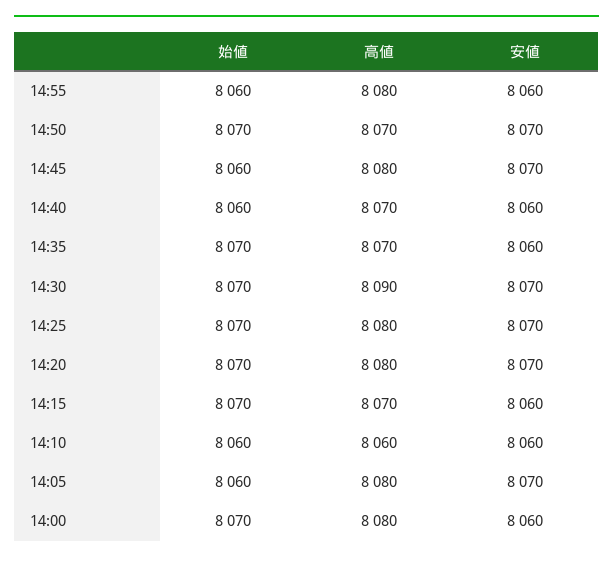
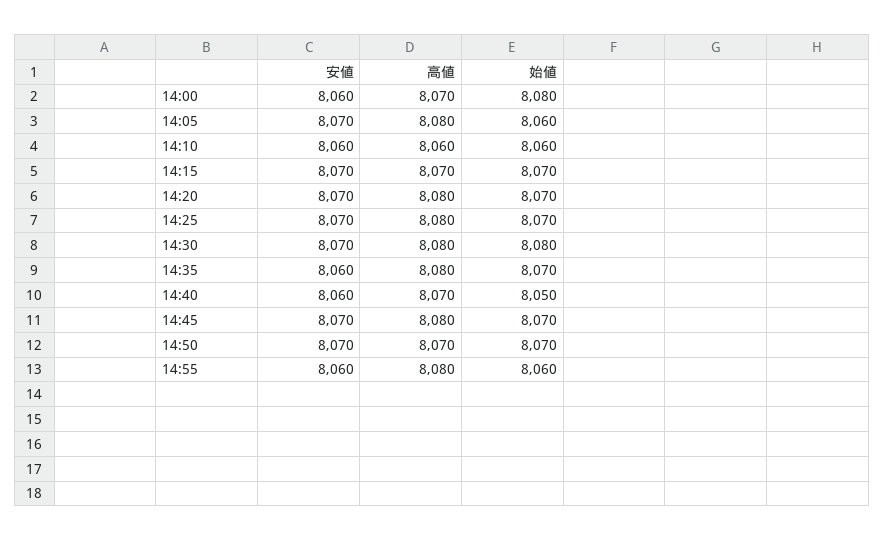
始値, 14:45: 8060 -> 8070
始値, 14:40: 8060 -> 8050
高値, 14:35: 8070 -> 8080
始値, 14:30: 8070 -> 8080
高値, 14:30: 8090 -> 8080
安値, 14:15: 8060 -> 8070
始値, 14:00: 8070 -> 8080
高値, 14:00: 8080 -> 8070

